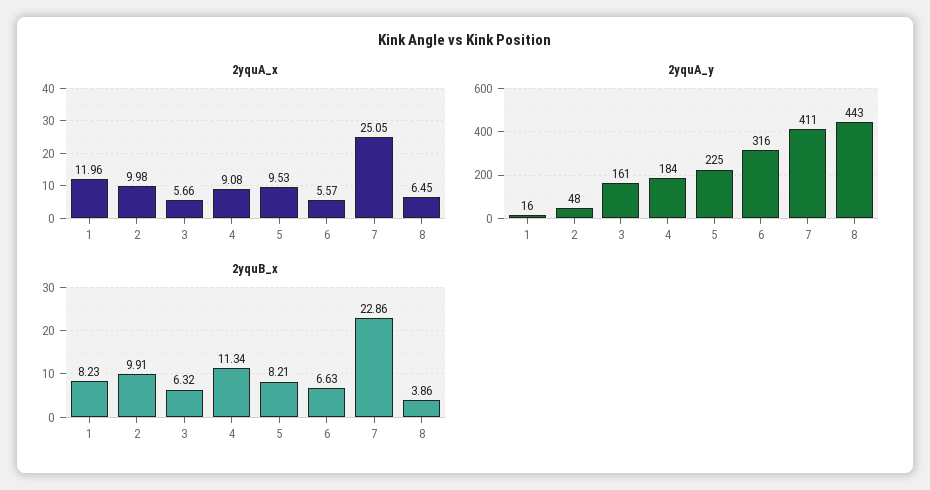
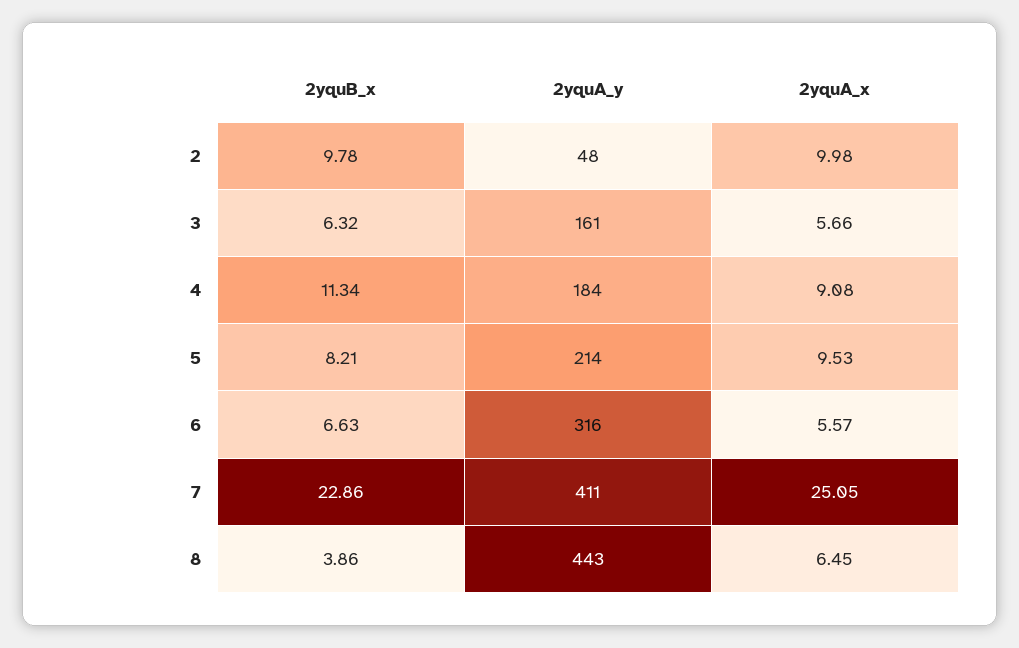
2yquA_x, 1: 11.96 -> none
2yquA_y, 1: 16 -> none
2yquA_y, 5: 225 -> 214
2yquB_x, 1: 8.23 -> none
2yquB_x, 2: 9.91 -> 9.78

